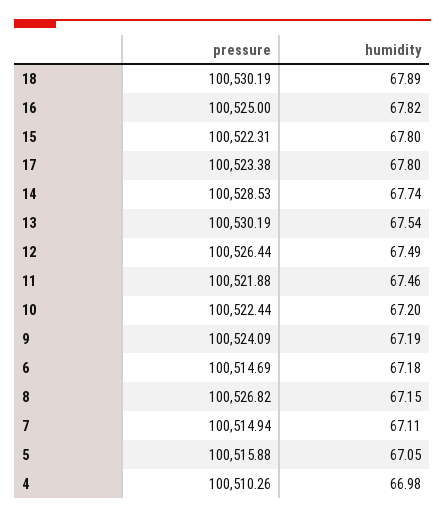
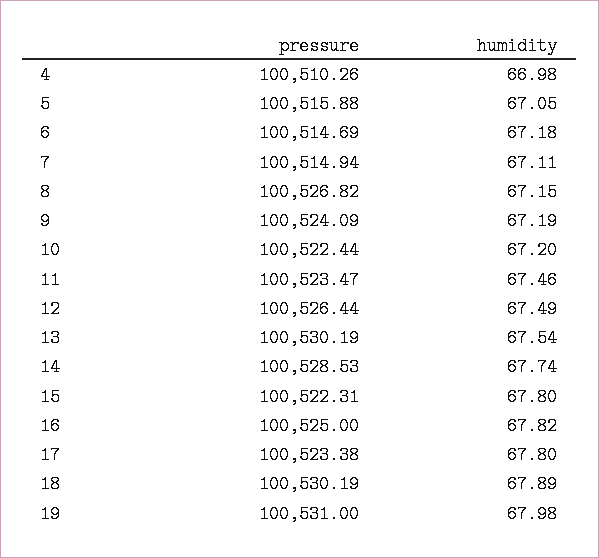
pressure, 11: 100521.88 -> 100523.47
pressure, 19: none -> 100531
humidity, 19: none -> 67.98

